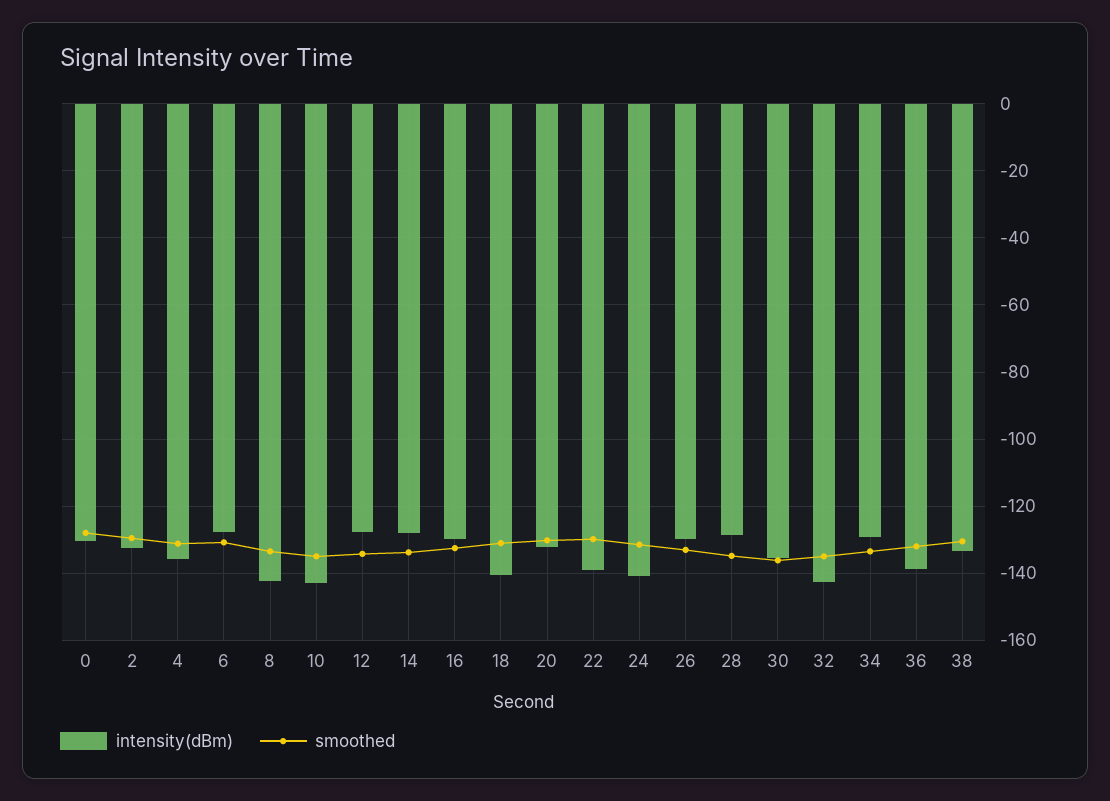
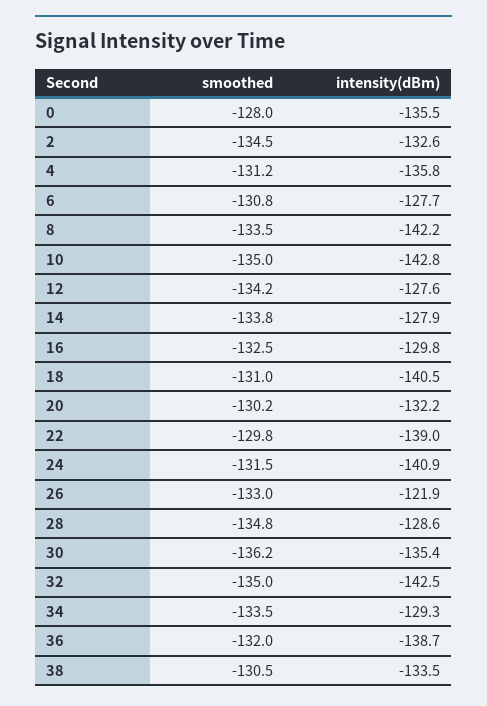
intensity(dBm), 0: -130 -> -135.5
smoothed, 2: -130 -> -134.5
intensity(dBm), 26: -130 -> -121.9

